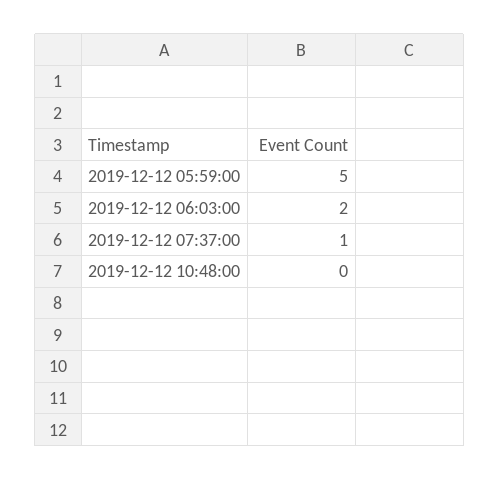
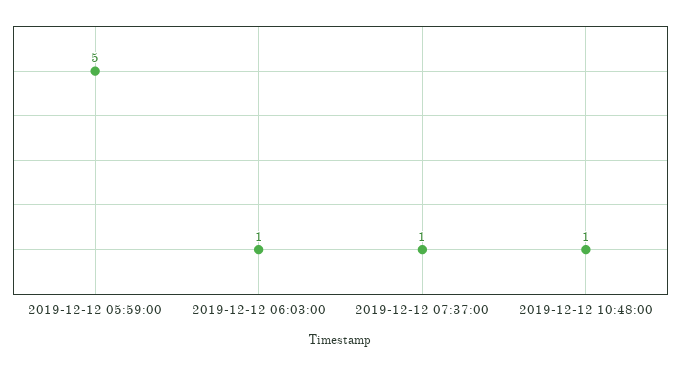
2019-12-12 06:03:00: 2 -> 1
2019-12-12 10:48:00: 0 -> 1

